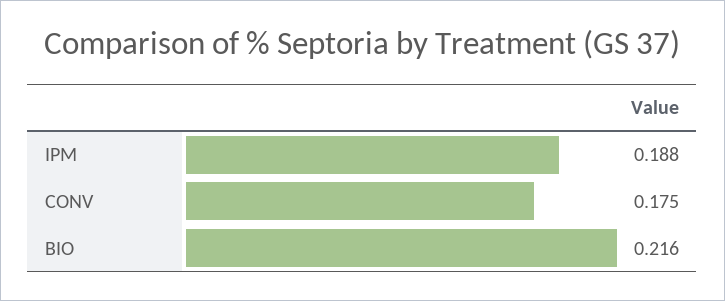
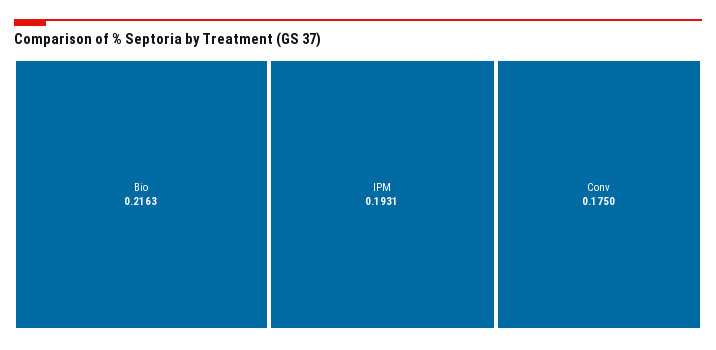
IPM: 0.188 -> 0.1931

